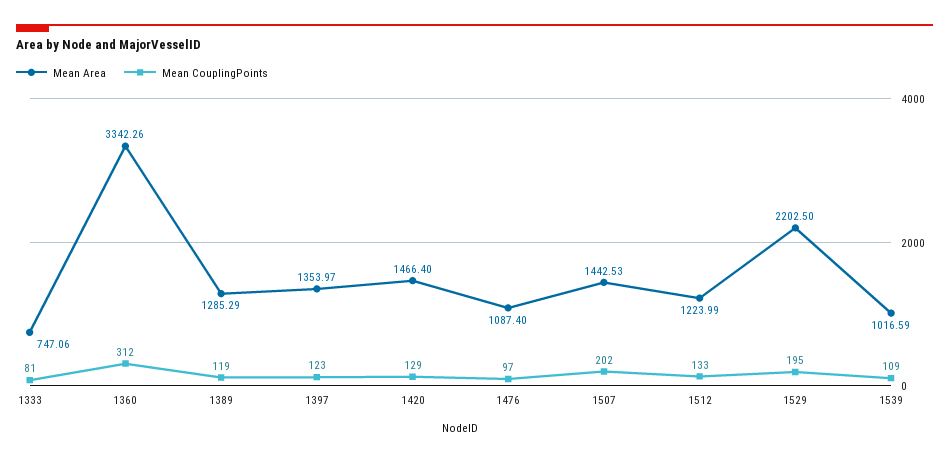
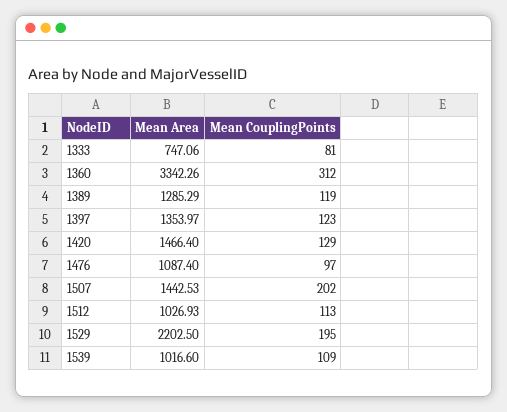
Mean Area, 1512: 1223.99 -> 1026.93
Mean CouplingPoints, 1512: 133 -> 113
Mean Area, 1539: 1016.59 -> 1016.6

